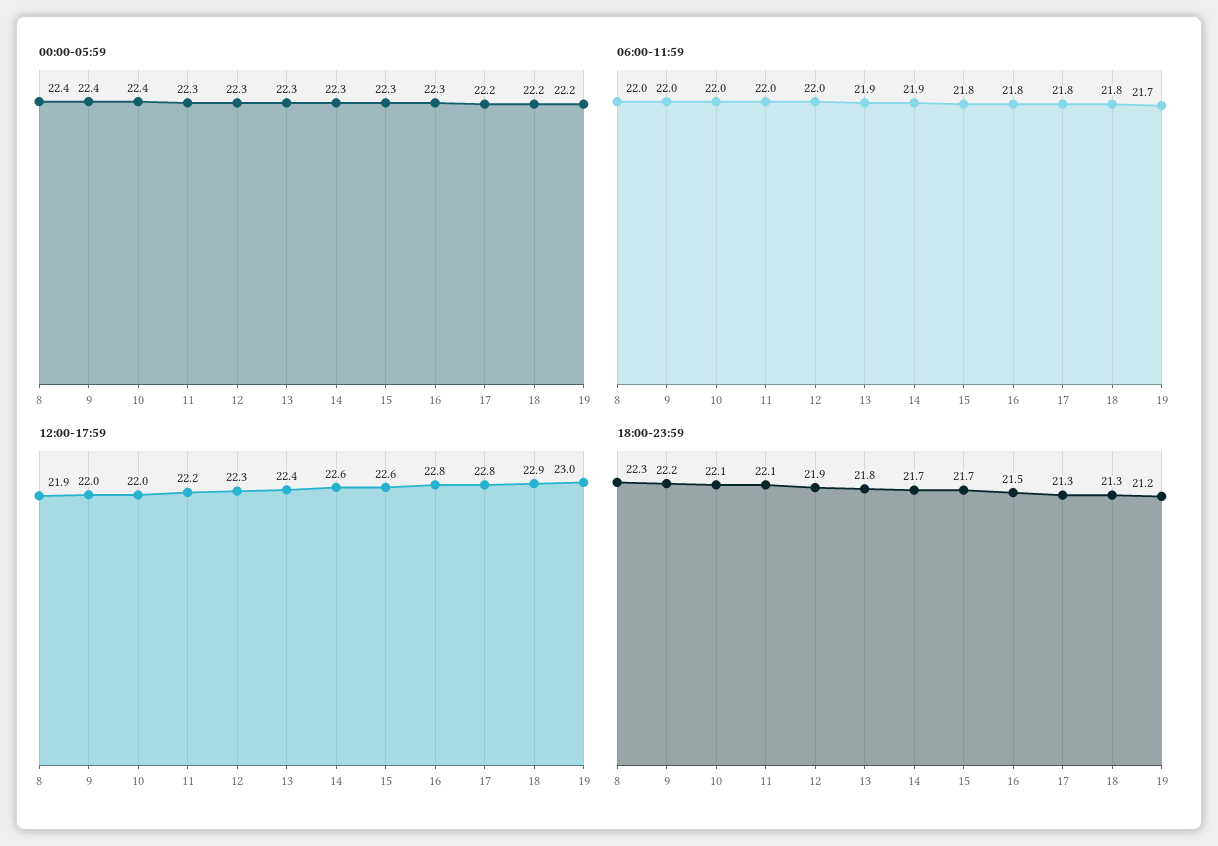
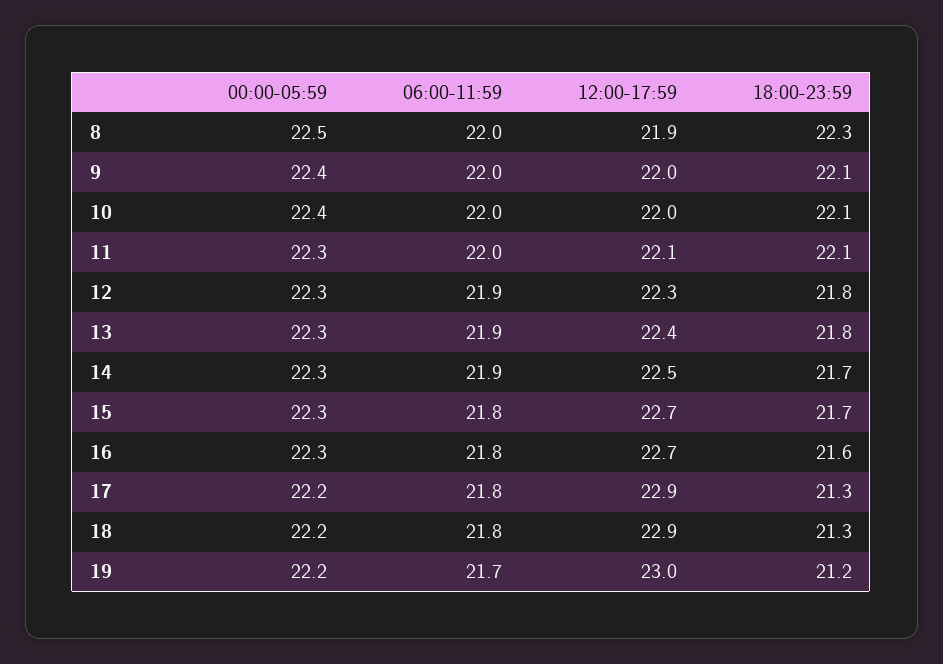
00:00-05:59, 8: 22.4 -> 22.5
06:00-11:59, 12: 22 -> 21.9
12:00-17:59, 11: 22.2 -> 22.1
12:00-17:59, 14: 22.6 -> 22.5
12:00-17:59, 15: 22.6 -> 22.7
12:00-17:59, 16: 22.8 -> 22.7
12:00-17:59, 17: 22.8 -> 22.9
18:00-23:59, 9: 22.2 -> 22.1
18:00-23:59, 12: 21.9 -> 21.8
18:00-23:59, 16: 21.5 -> 21.6

